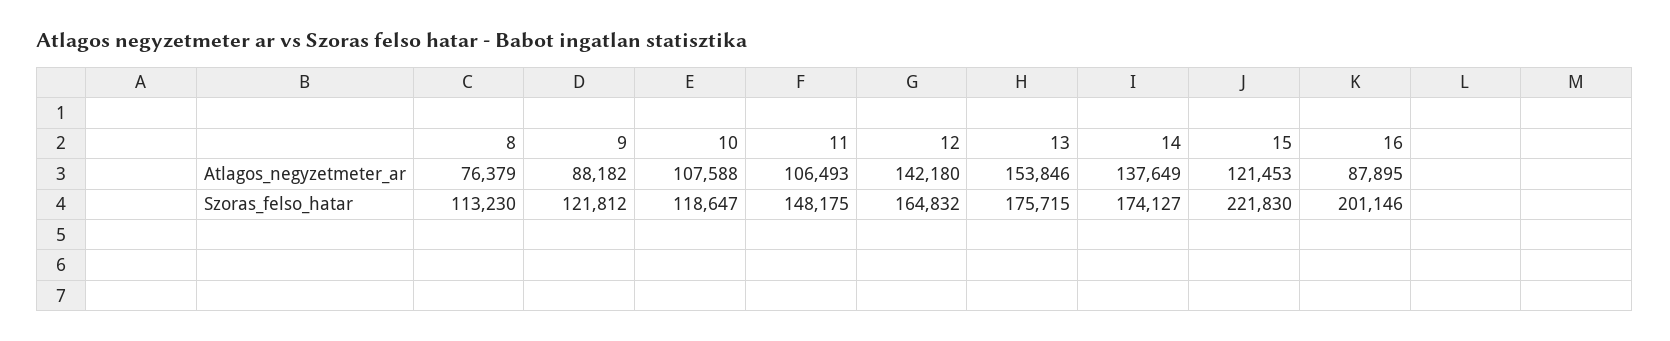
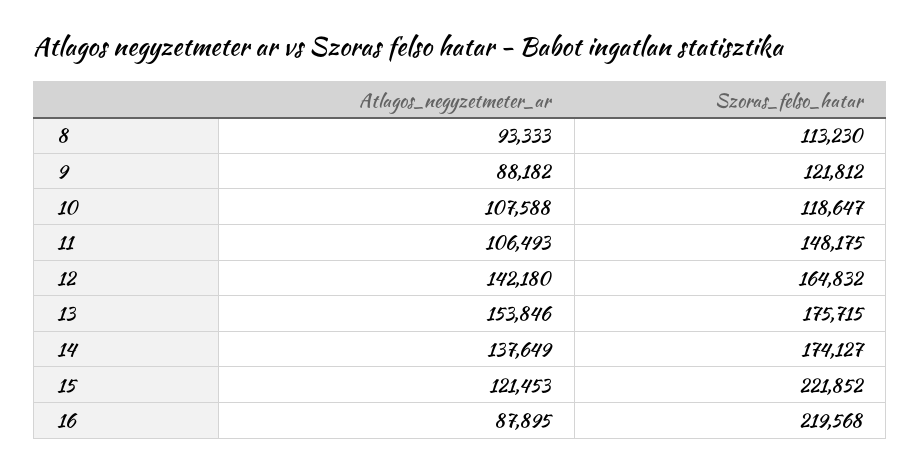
8, Atlagos_negyzetmeter_ar: 76379 -> 93333
15, Szoras_felso_hatar: 221830 -> 221852
16, Szoras_felso_hatar: 201146 -> 219568

